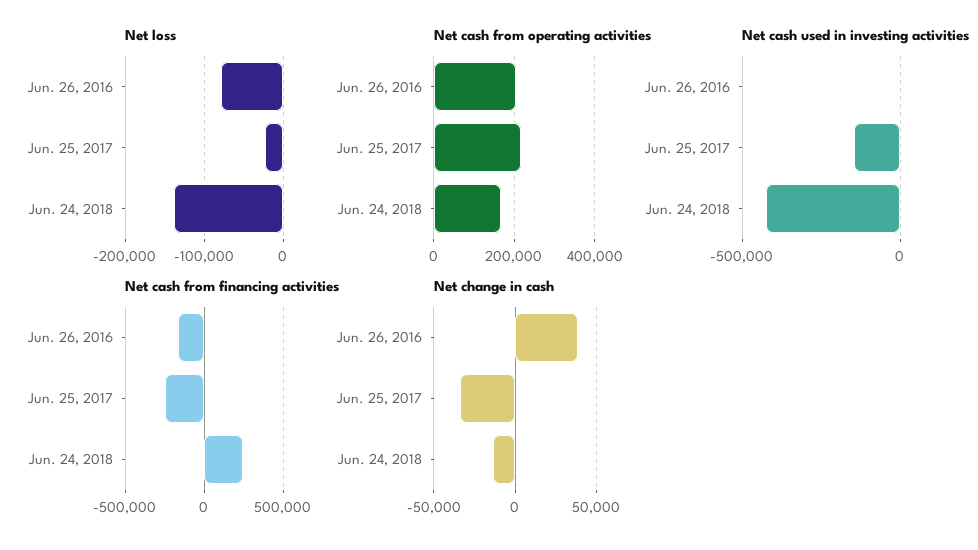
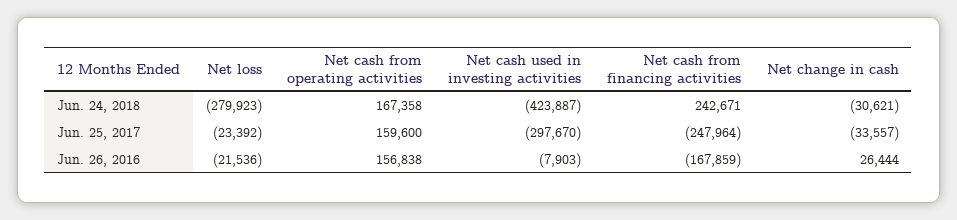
Net loss, Jun. 26, 2016: -80000 -> -21536
Net loss, Jun. 24, 2018: -140000 -> -279923
Net cash from operating activities, Jun. 26, 2016: 200000 -> 156838
Net cash from operating activities, Jun. 25, 2017: 220000 -> 159600
Net cash used in investing activities, Jun. 25, 2017: -150000 -> -297670
Net change in cash, Jun. 26, 2016: 40000 -> 26444
Net change in cash, Jun. 24, 2018: -15000 -> -30621

